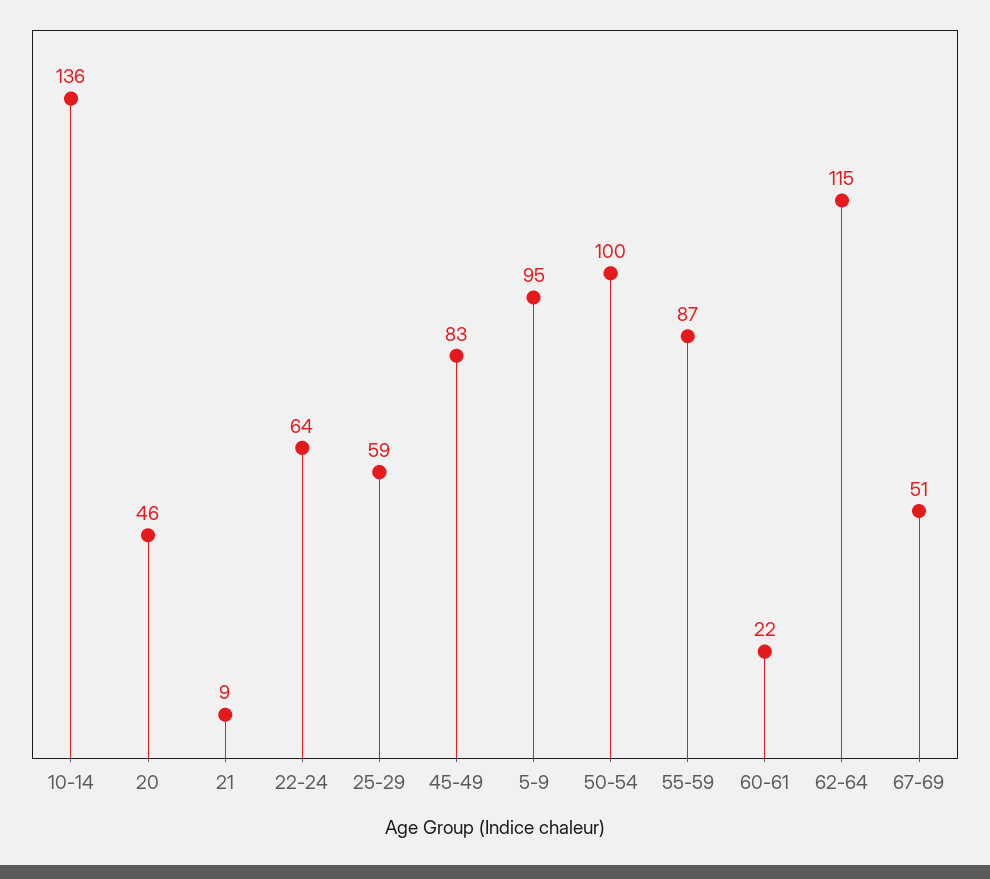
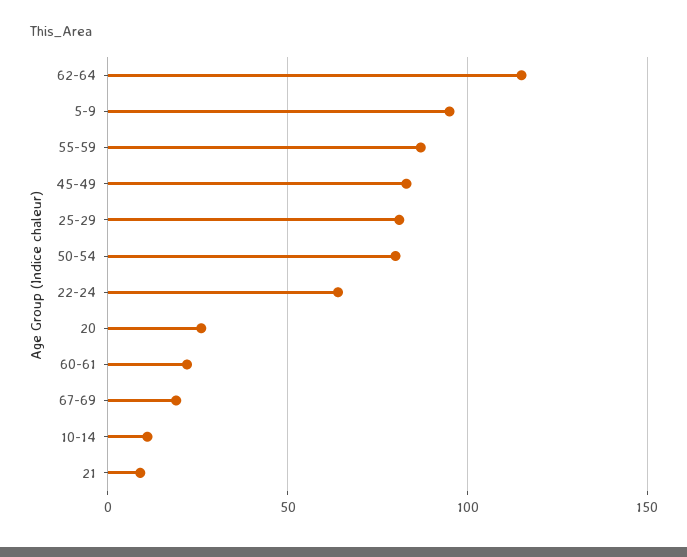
10-14: 136 -> 10
20: 46 -> 25
25-29: 59 -> 80
50-54: 100 -> 80
67-69: 51 -> 20

